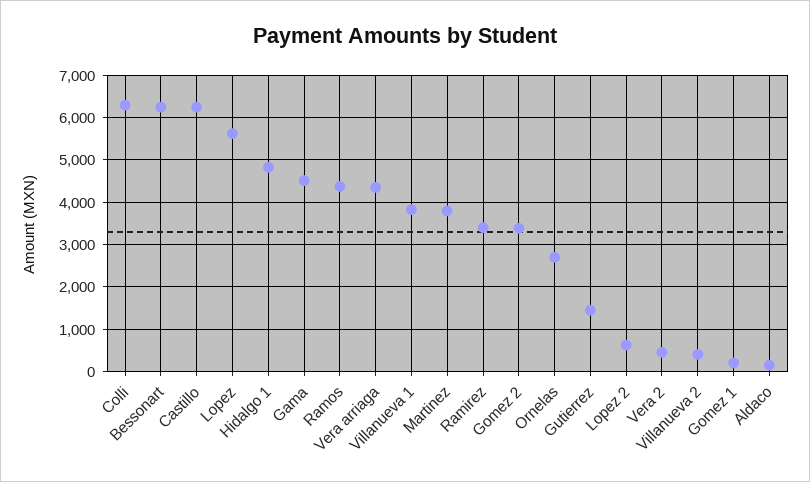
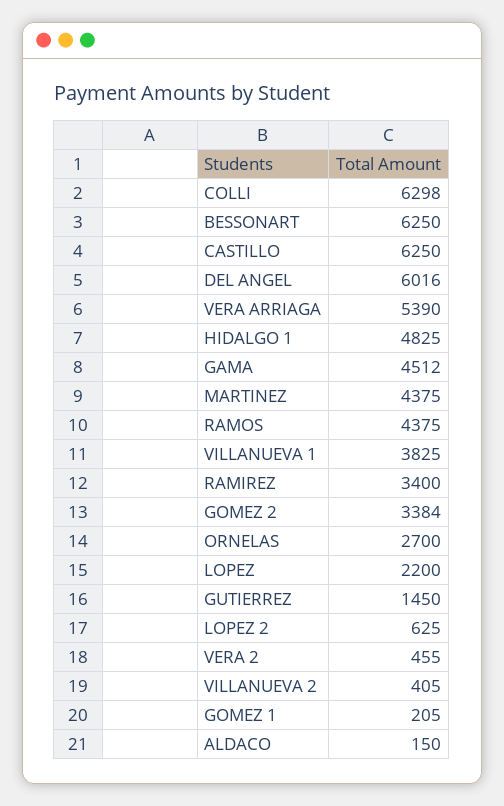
Lopez: 5600 -> 2200
Vera arriaga: 4400 -> 5390
Martinez: 3800 -> 4375
DEL ANGEL: none -> 6016

